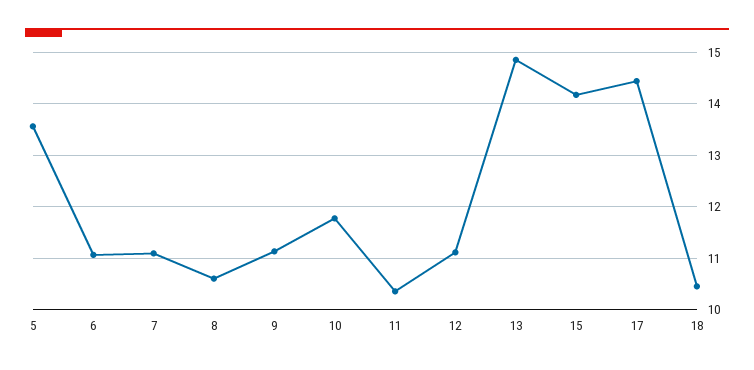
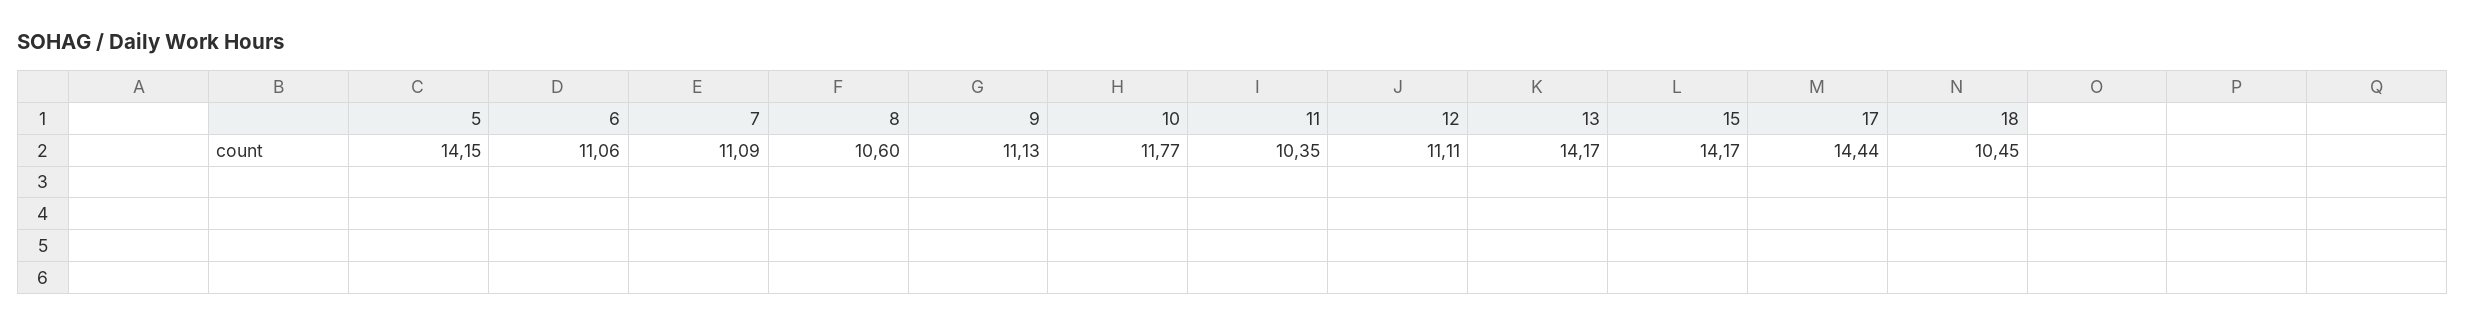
5: 13.6 -> 14.15
13: 14.8 -> 14.17

